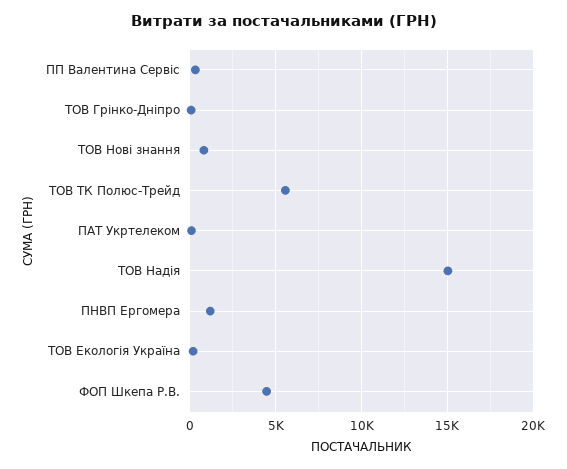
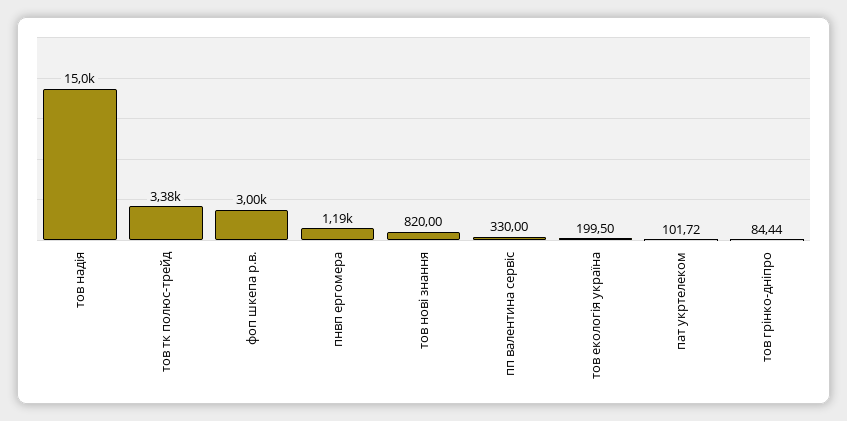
ТОВ ТК Полюс-Трейд: 5500 -> 3380
ФОП Шкепа Р.В.: 4500 -> 3000

